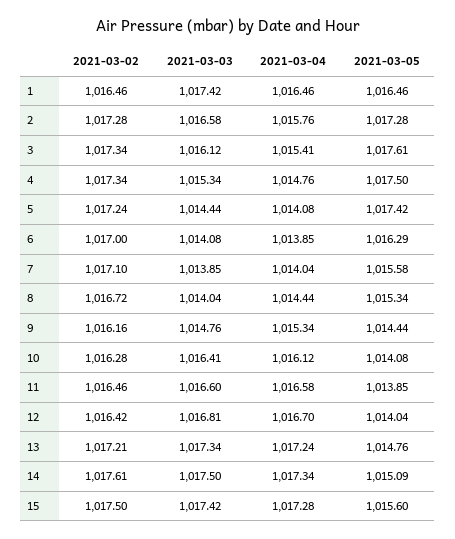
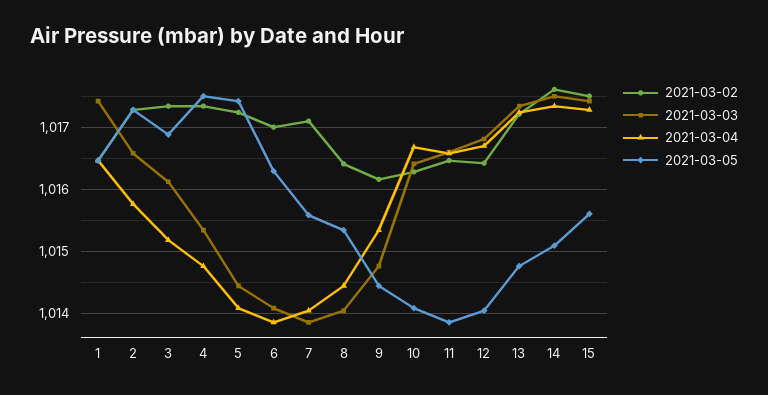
2021-03-04, 3: 1015.41 -> 1015.2
2021-03-05, 3: 1017.61 -> 1016.9
2021-03-02, 8: 1016.72 -> 1016.4
2021-03-04, 10: 1016.12 -> 1016.7

